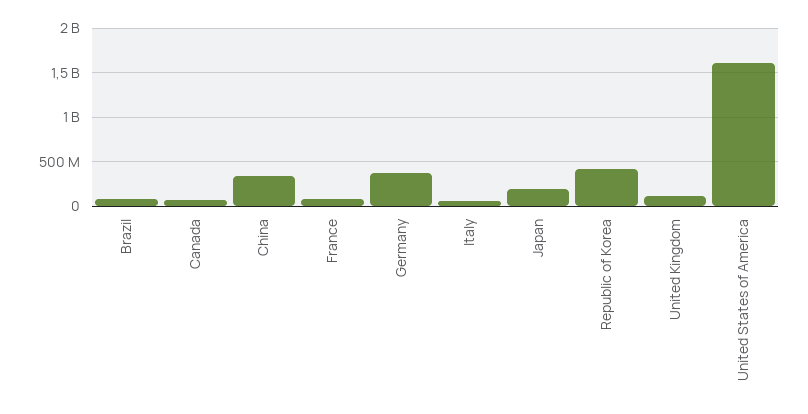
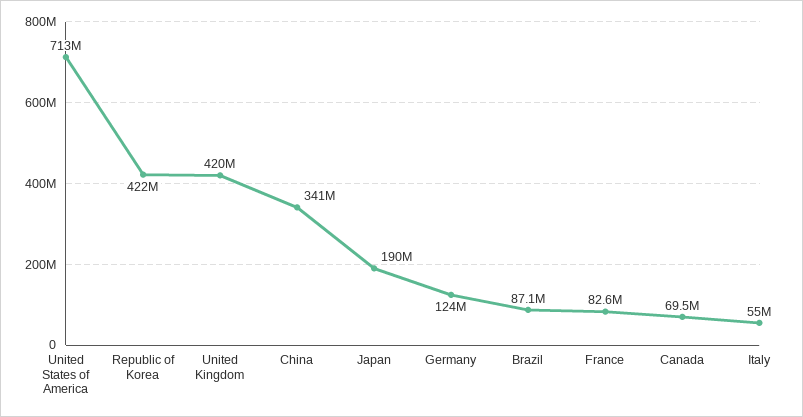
Germany: 400000000 -> 124000000
United Kingdom: 100000000 -> 420000000
United States of America: 1600000000 -> 713000000

